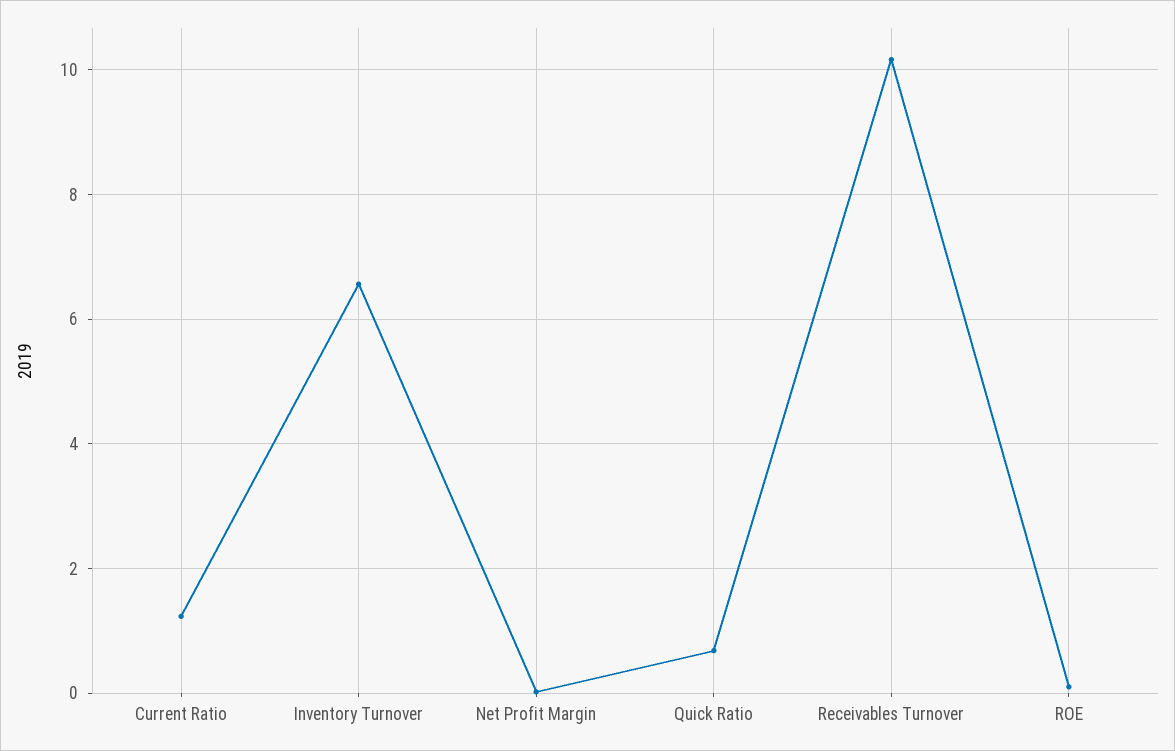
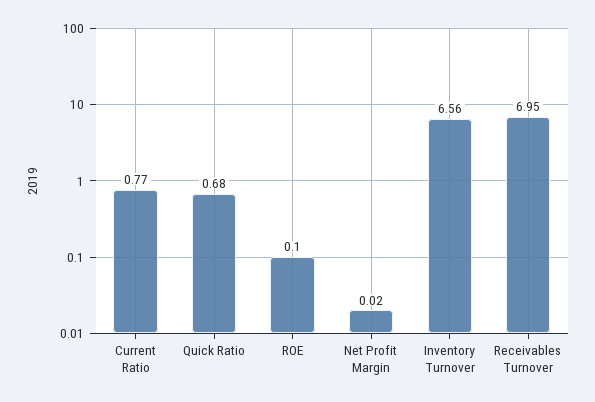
Current Ratio: 1.2 -> 0.77
Receivables Turnover: 10.2 -> 6.95

